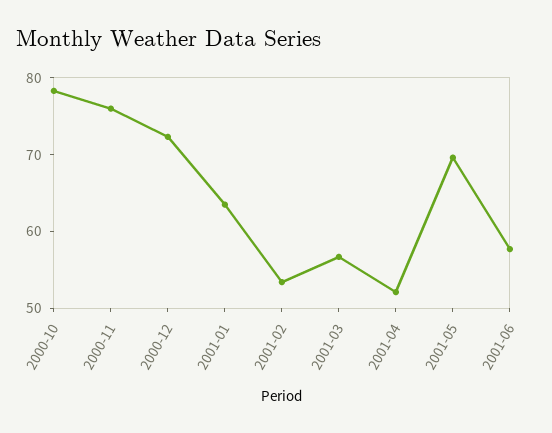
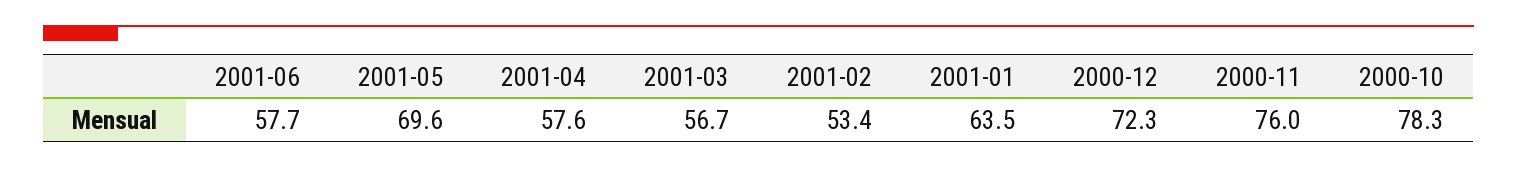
2001-04: 52 -> 57.6

